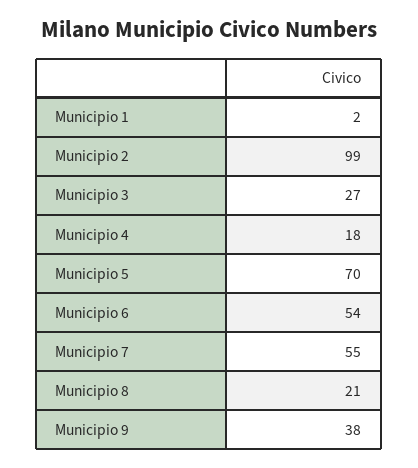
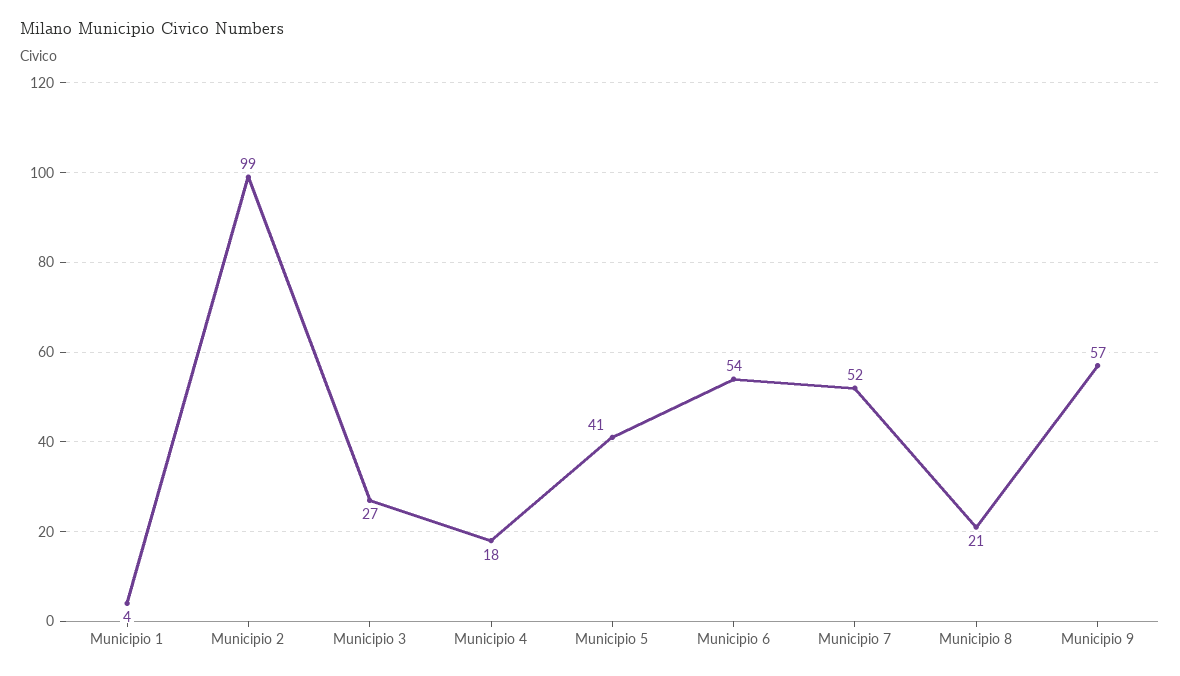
Municipio 1: 2 -> 4
Municipio 5: 70 -> 41
Municipio 7: 55 -> 52
Municipio 9: 38 -> 57

